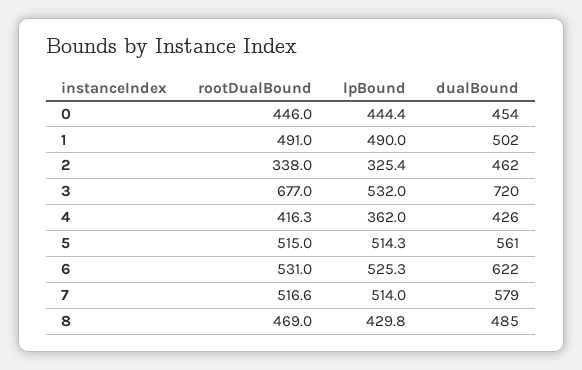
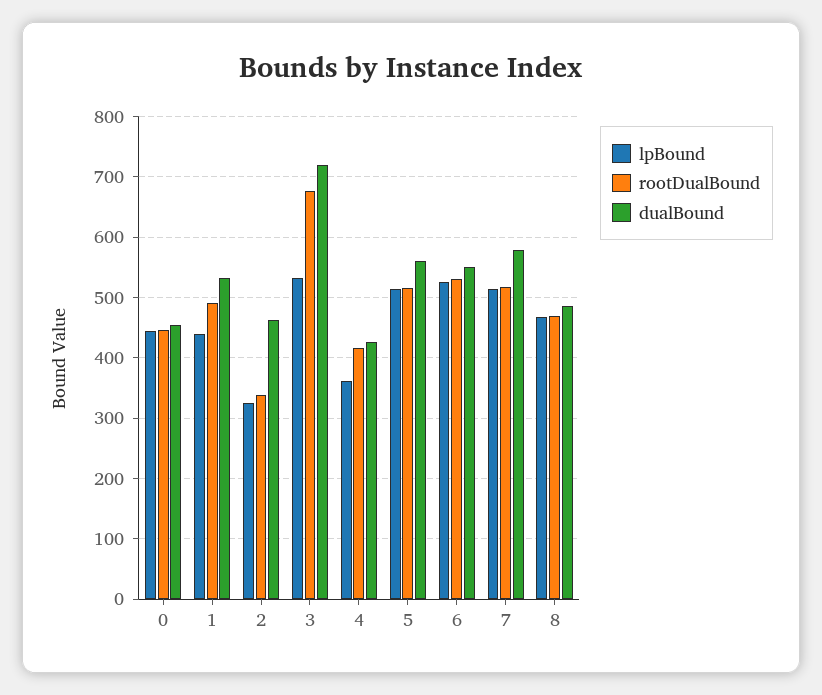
lpBound, 1: 490 -> 440
dualBound, 1: 502 -> 530
dualBound, 6: 622 -> 550
lpBound, 8: 429.8 -> 470

